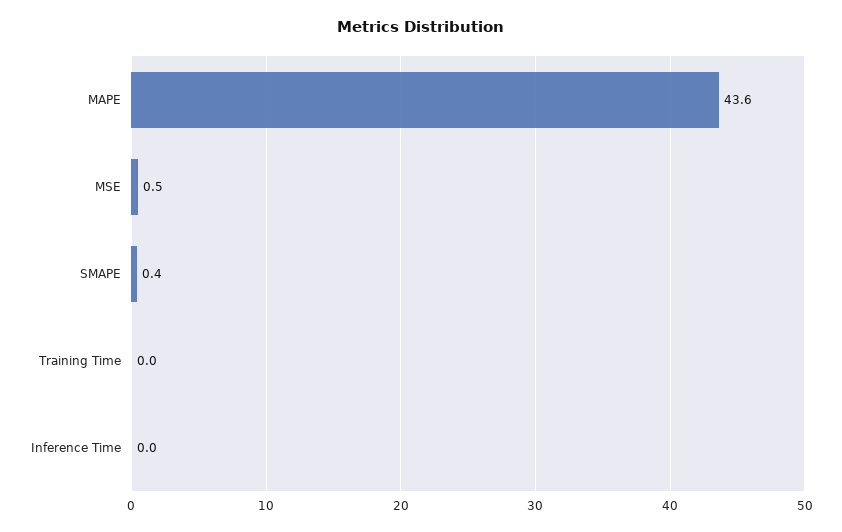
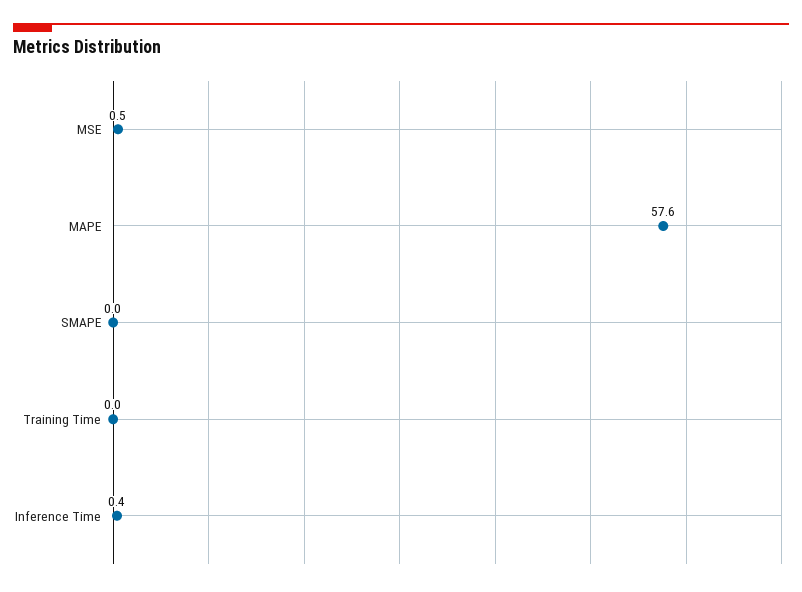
MAPE: 43.6 -> 57.6
SMAPE: 0.4 -> 0
Inference Time: 0 -> 0.4

